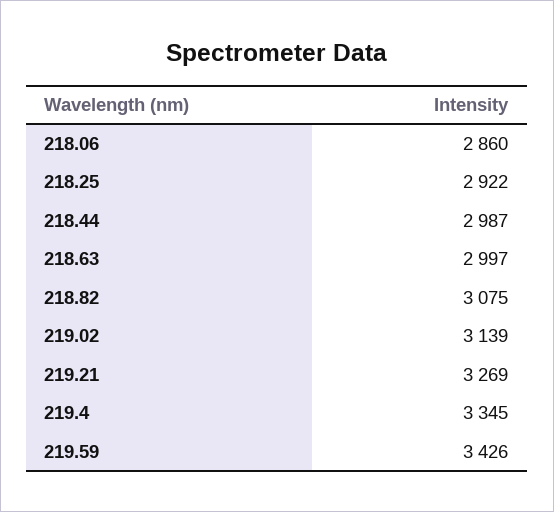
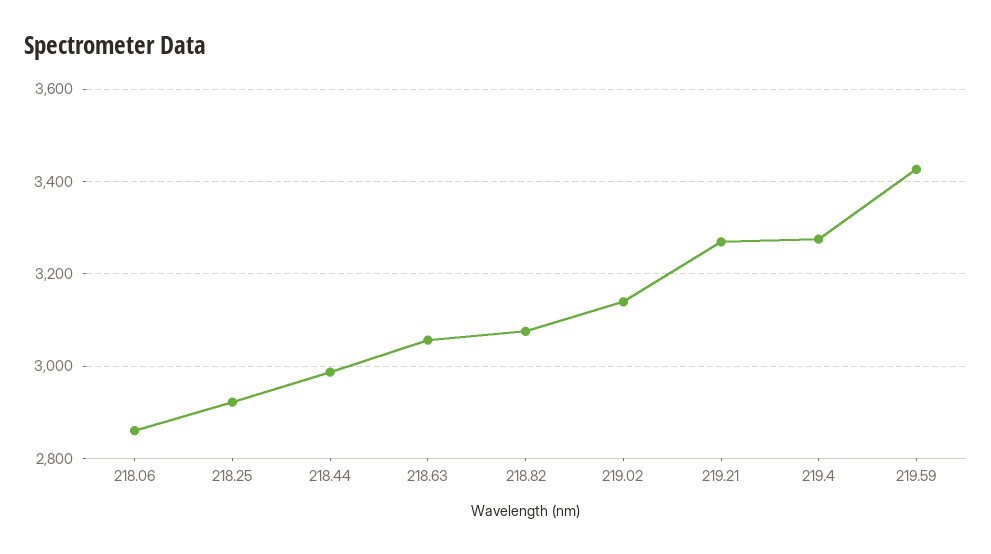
218.63: 2997 -> 3060
219.4: 3345 -> 3280

